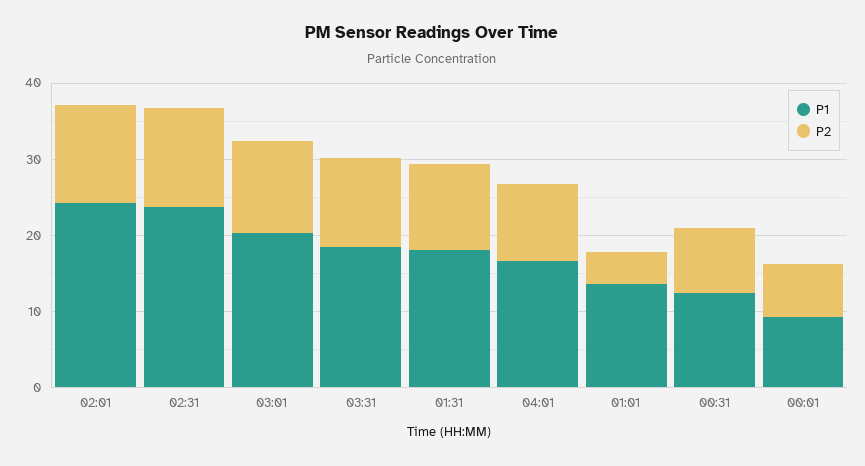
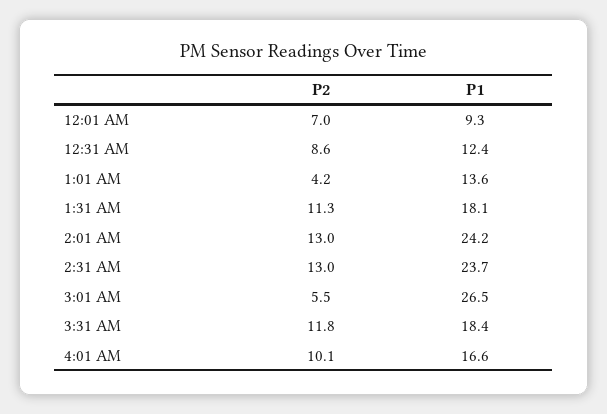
P1, 03:01: 20 -> 26.5
P2, 03:01: 12 -> 5.5

